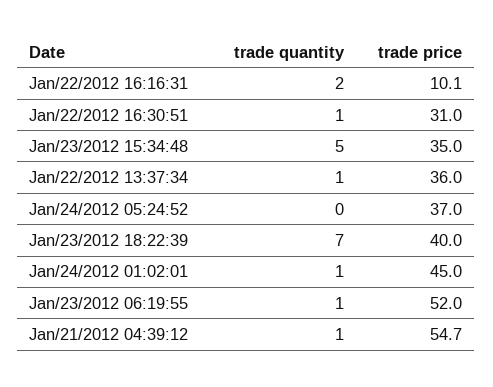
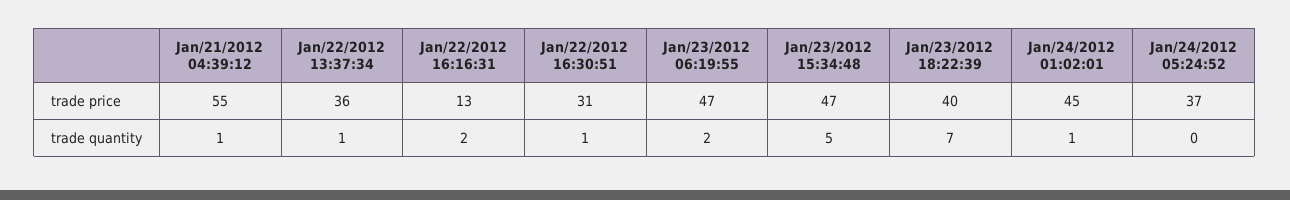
trade price, Jan/22/2012 16:16:31: 10.1 -> 13
trade price, Jan/23/2012 15:34:48: 35 -> 47
trade quantity, Jan/23/2012 06:19:55: 1 -> 2
trade price, Jan/23/2012 06:19:55: 52 -> 47

